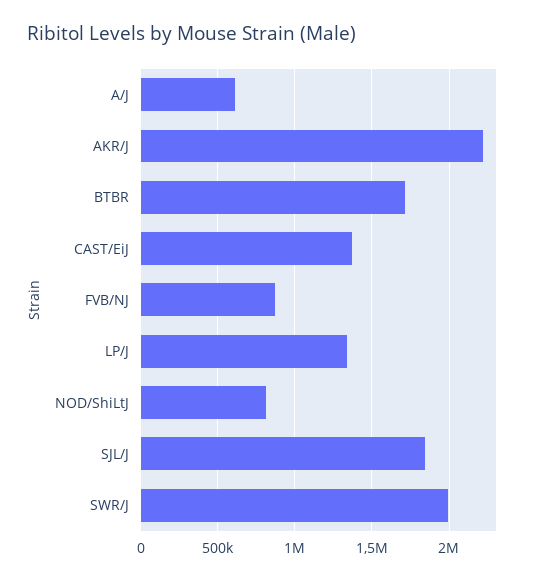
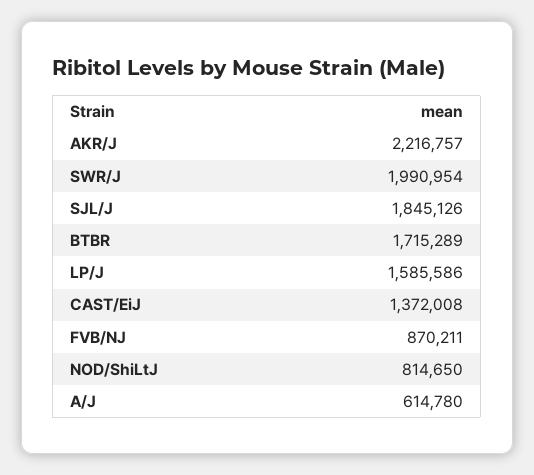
LP/J: 1350000 -> 1585586

